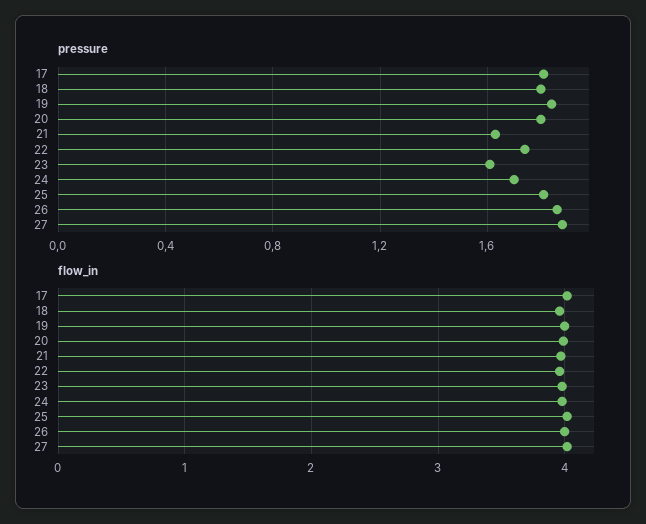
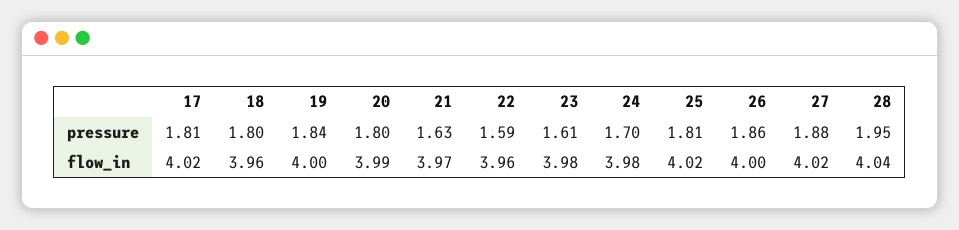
pressure, 22: 1.75 -> 1.59
pressure, 28: none -> 1.95
flow_in, 28: none -> 4.04

